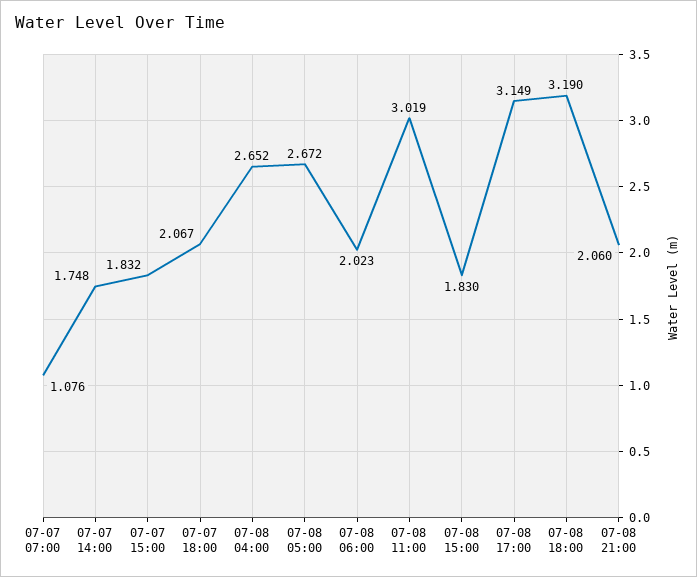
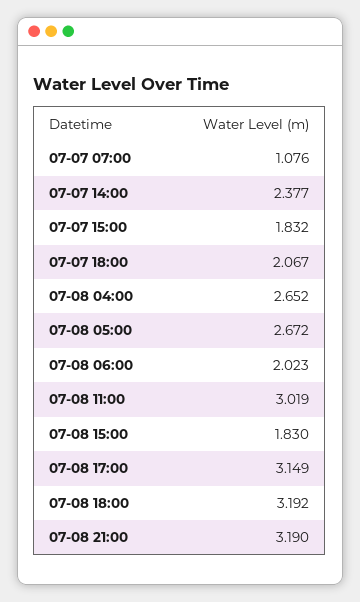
07-07 14:00: 1.748 -> 2.377
07-08 18:00: 3.19 -> 3.192
07-08 21:00: 2.06 -> 3.19

